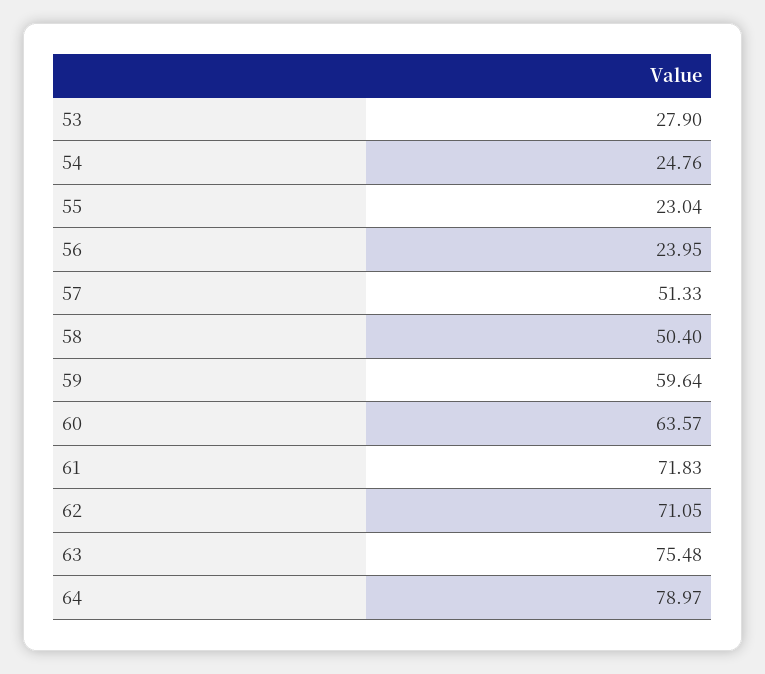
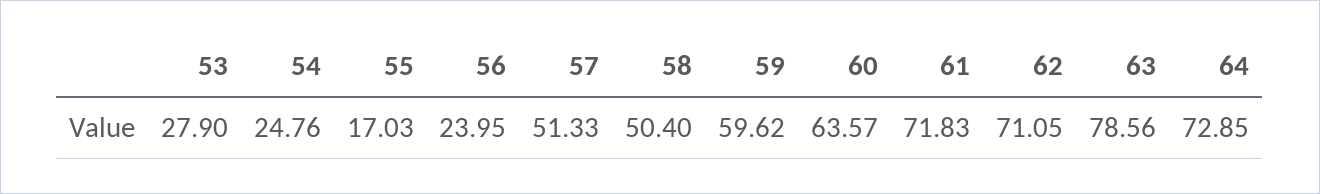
55: 23.04 -> 17.03
59: 59.64 -> 59.62
63: 75.48 -> 78.56
64: 78.97 -> 72.85

